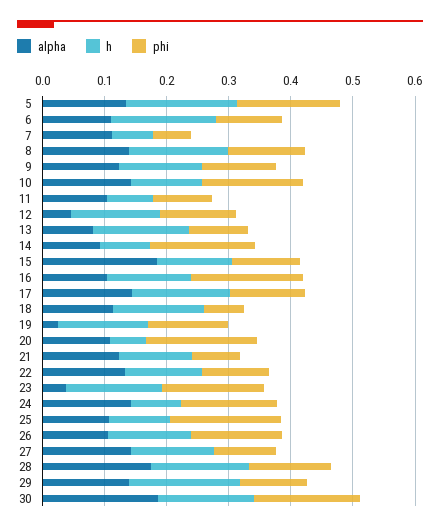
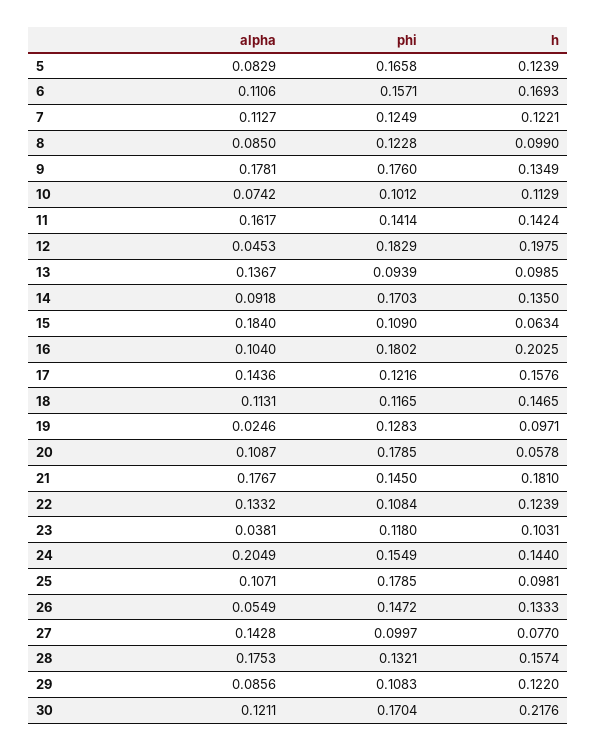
alpha, 5: 0.14 -> 0.0829
h, 5: 0.18 -> 0.1239
phi, 6: 0.1 -> 0.1571
h, 7: 0.06 -> 0.1221
phi, 7: 0.06 -> 0.1249
alpha, 8: 0.14 -> 0.085
h, 8: 0.16 -> 0.099
alpha, 9: 0.12 -> 0.1781
phi, 9: 0.12 -> 0.176
alpha, 10: 0.14 -> 0.0742
phi, 10: 0.16 -> 0.1012
alpha, 11: 0.1 -> 0.1617
h, 11: 0.08 -> 0.1424
phi, 11: 0.1 -> 0.1414
h, 12: 0.14 -> 0.1975
phi, 12: 0.12 -> 0.1829
alpha, 13: 0.08 -> 0.1367
h, 13: 0.16 -> 0.0985
h, 14: 0.08 -> 0.135
h, 15: 0.12 -> 0.0634
h, 16: 0.14 -> 0.2025
phi, 18: 0.06 -> 0.1165
h, 19: 0.14 -> 0.0971
alpha, 21: 0.12 -> 0.1767
h, 21: 0.12 -> 0.181
phi, 21: 0.08 -> 0.145
h, 23: 0.16 -> 0.1031
phi, 23: 0.16 -> 0.118
alpha, 24: 0.14 -> 0.2049
h, 24: 0.08 -> 0.144
alpha, 26: 0.1 -> 0.0549
h, 27: 0.14 -> 0.077
alpha, 29: 0.14 -> 0.0856
h, 29: 0.18 -> 0.122
alpha, 30: 0.18 -> 0.1211
h, 30: 0.16 -> 0.2176

